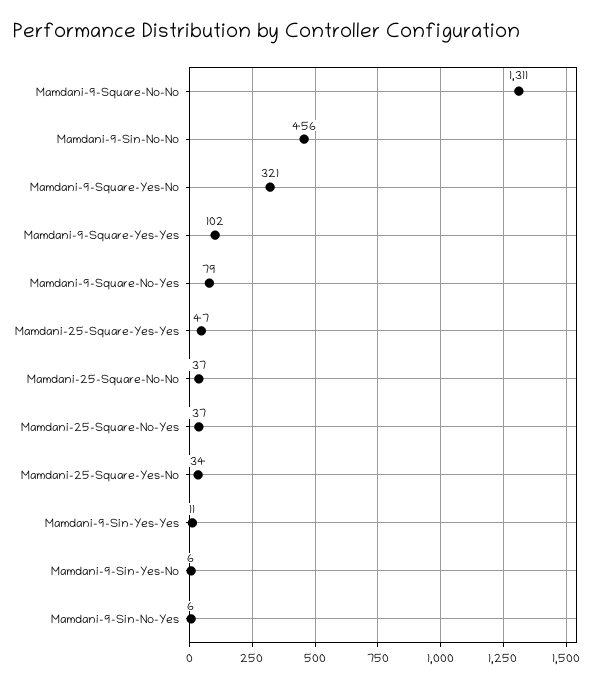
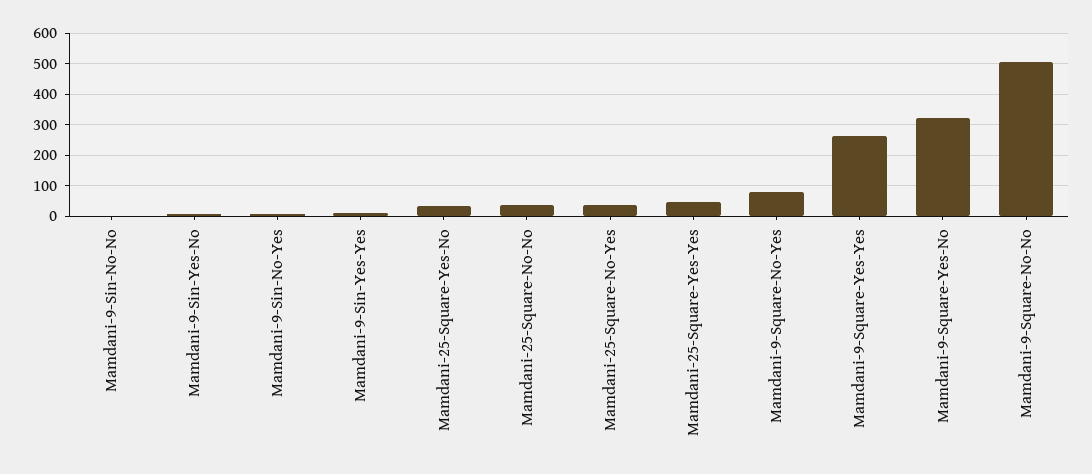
Mamdani-9-Square-No-No: 1311 -> 500
Mamdani-9-Sin-No-No: 456 -> 0
Mamdani-9-Square-Yes-Yes: 102 -> 260

